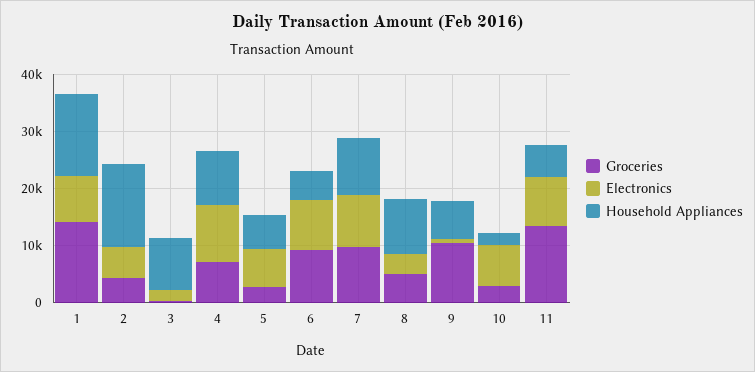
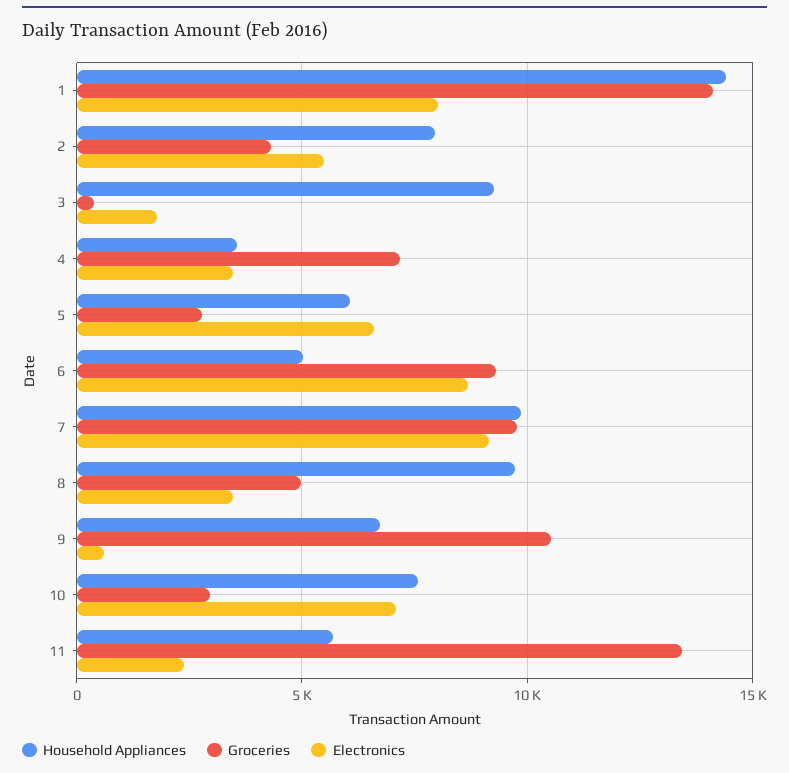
Household Appliances, 2: 14000 -> 8000
Electronics, 4: 10000 -> 3500
Household Appliances, 4: 10000 -> 3500
Household Appliances, 10: 2000 -> 7500
Electronics, 11: 8000 -> 2500

